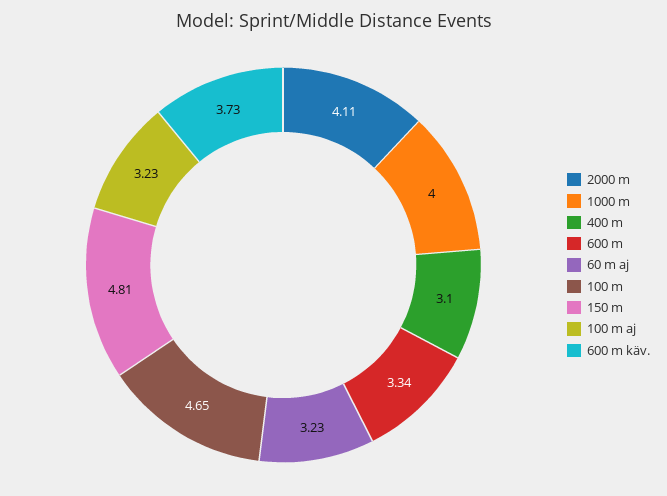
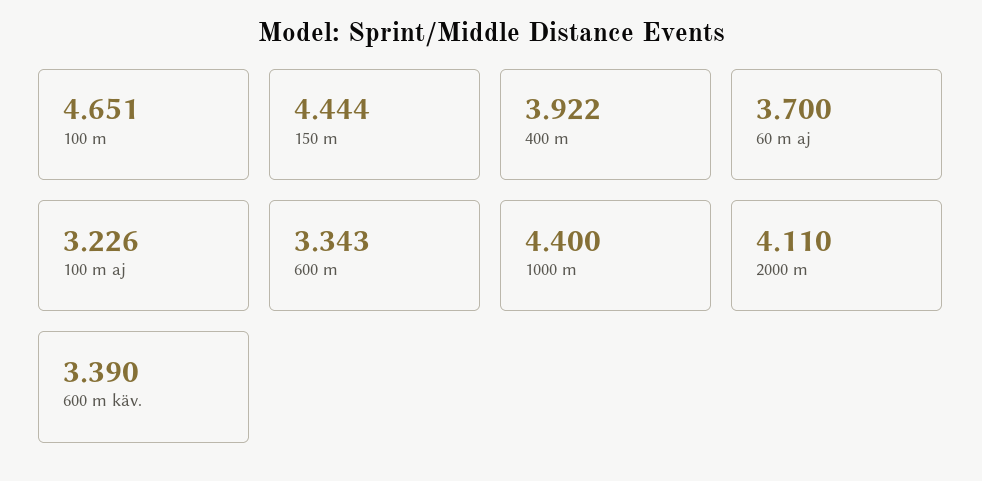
1000 m: 4 -> 4.4
400 m: 3.1 -> 3.922
60 m aj: 3.23 -> 3.7
150 m: 4.81 -> 4.444
600 m käv.: 3.73 -> 3.39

